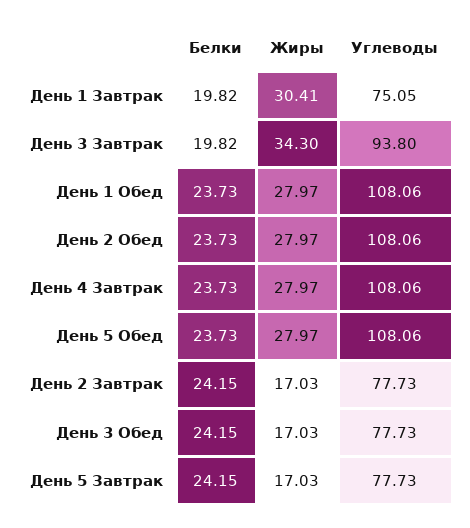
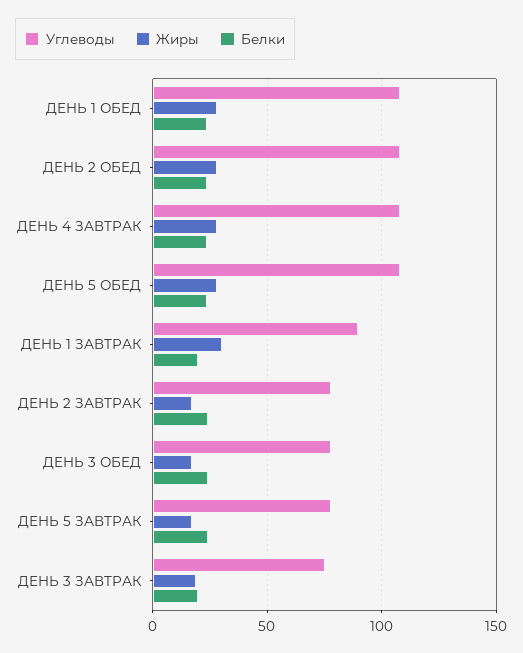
Углеводы, День 1 Завтрак: 75.05 -> 90
Жиры, День 3 Завтрак: 34.3 -> 20
Углеводы, День 3 Завтрак: 93.8 -> 75

